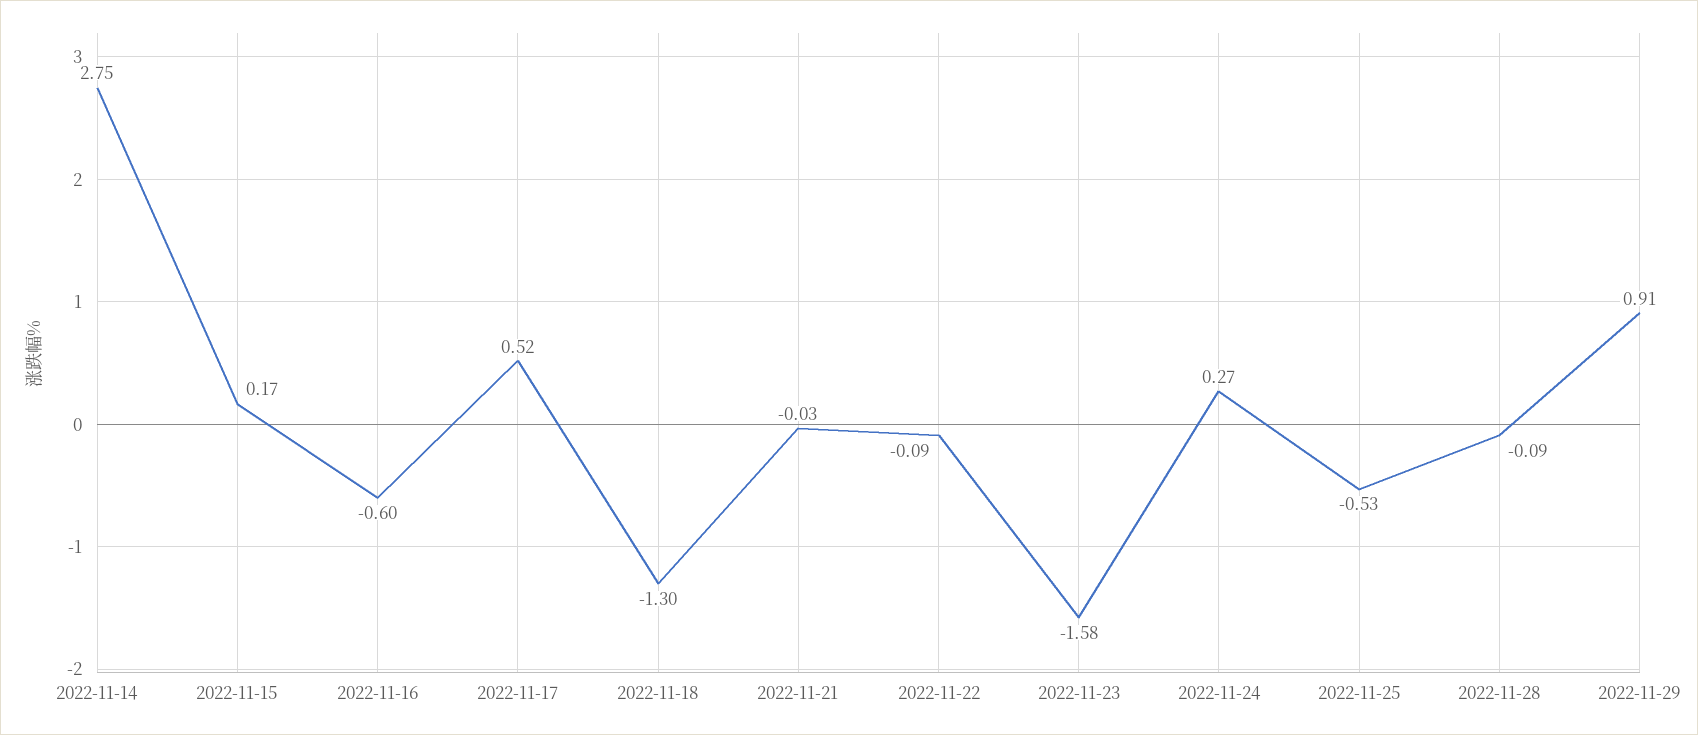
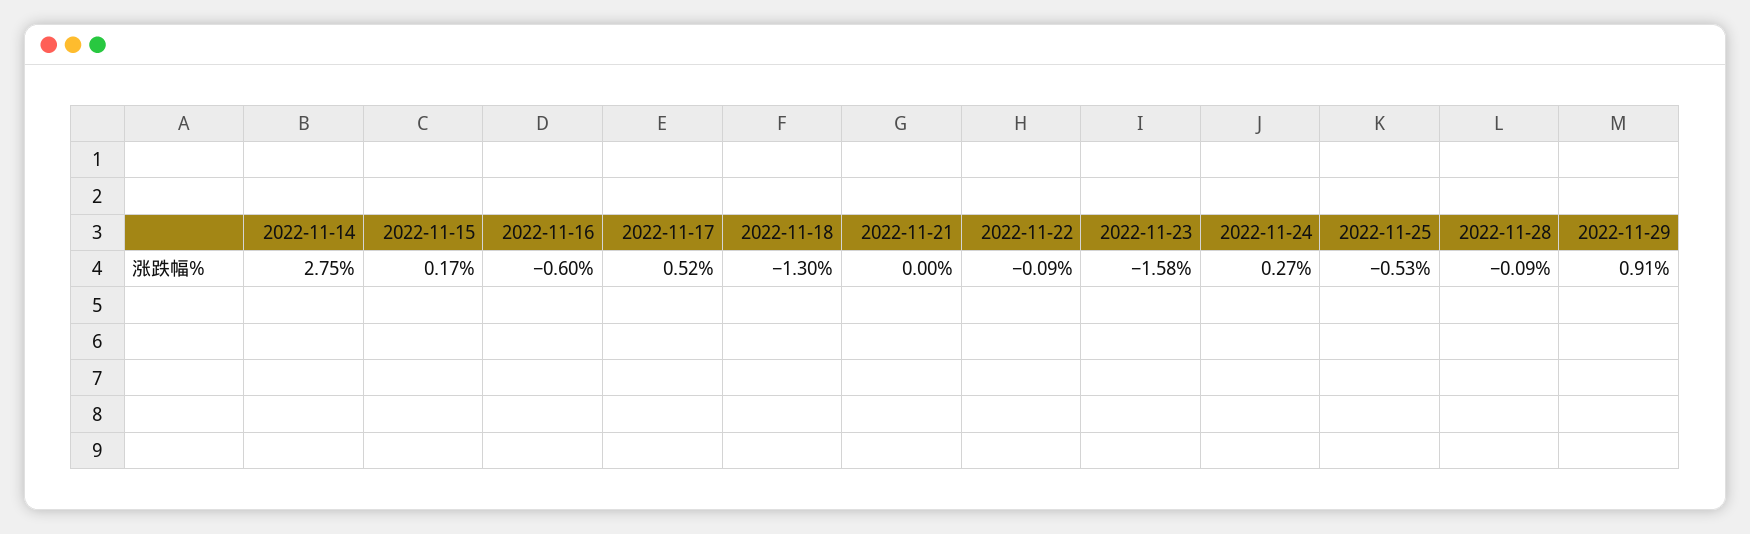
2022-11-21: -0.03 -> 0

